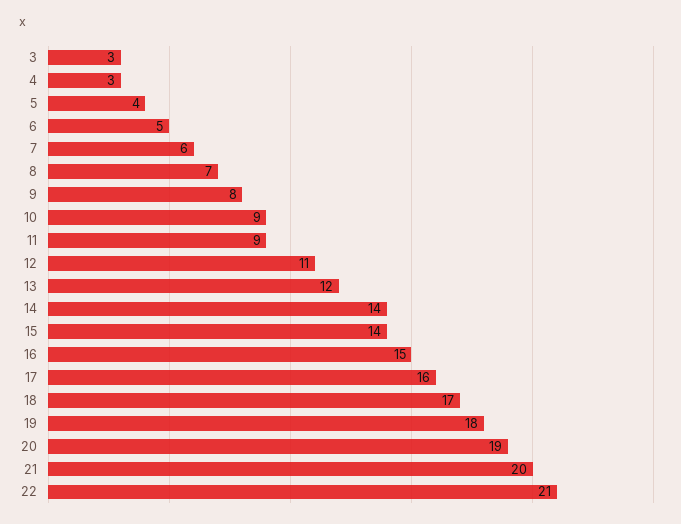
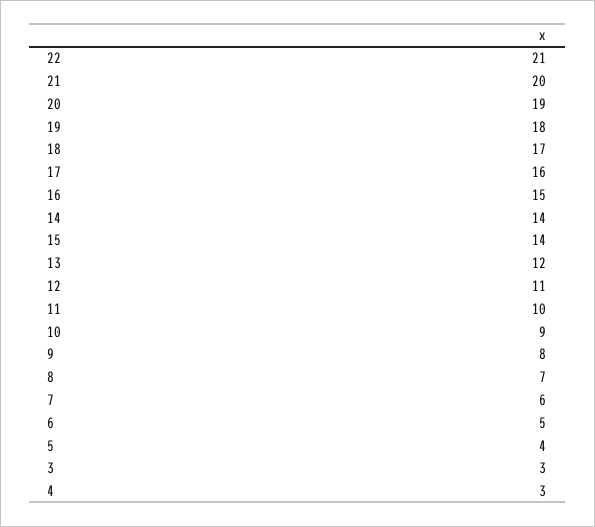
11: 9 -> 10

